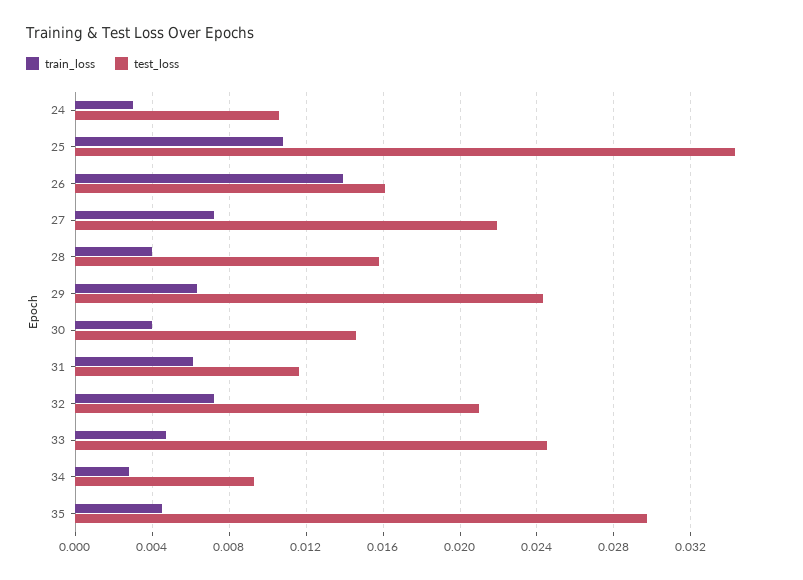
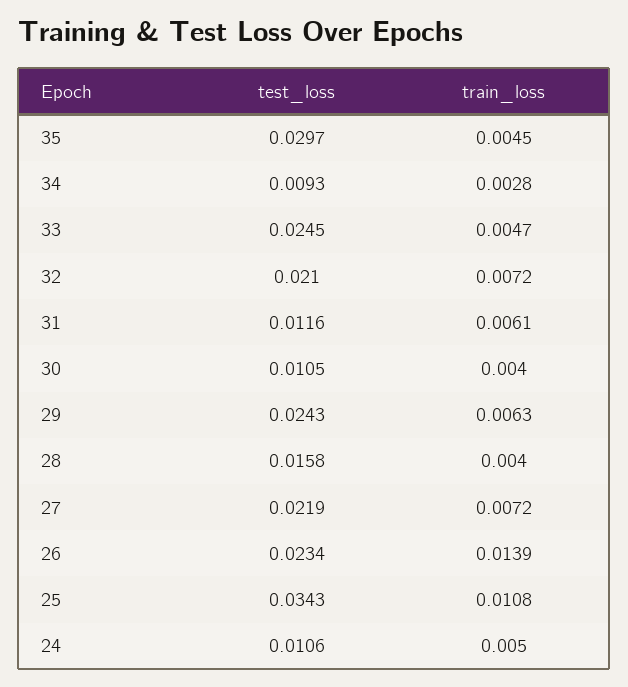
train_loss, 24: 0.003 -> 0.005
test_loss, 26: 0.016 -> 0.0234
test_loss, 30: 0.0145 -> 0.0105

